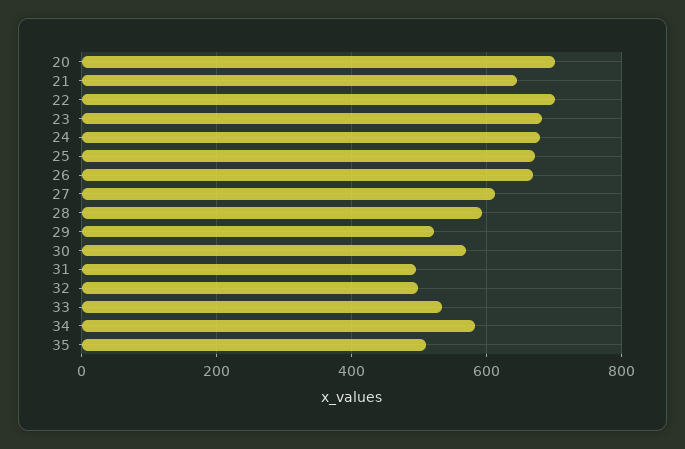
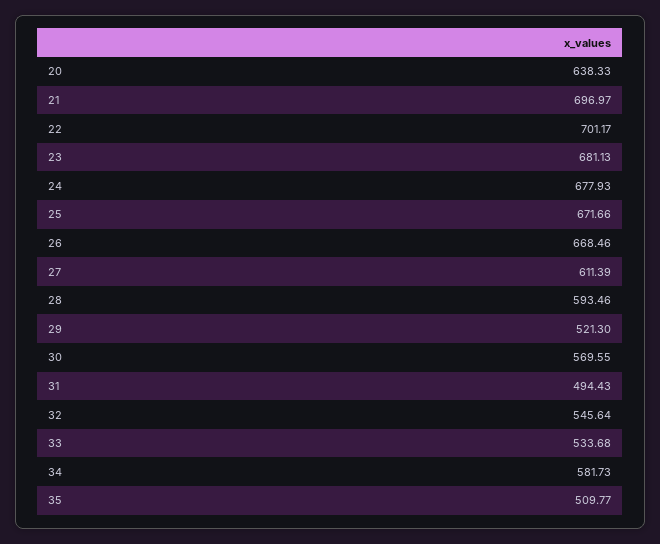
20: 700 -> 638.33
21: 640 -> 696.97
32: 500 -> 545.64

